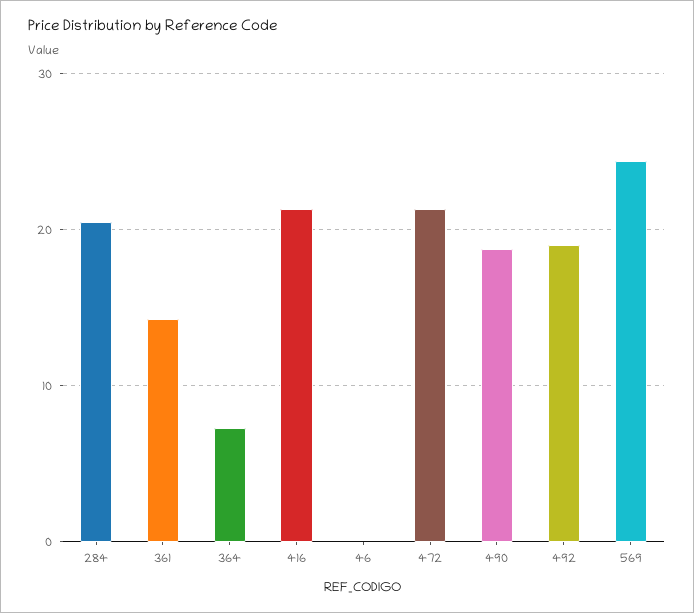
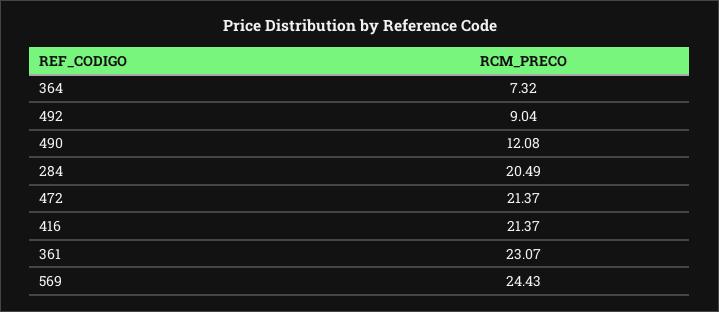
361: 14 -> 23.07
46: 0 -> none
490: 19 -> 12.08
492: 19 -> 9.04

